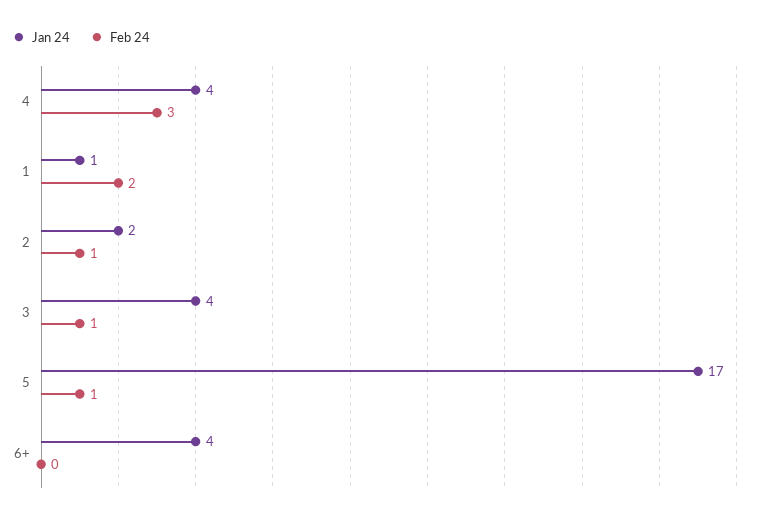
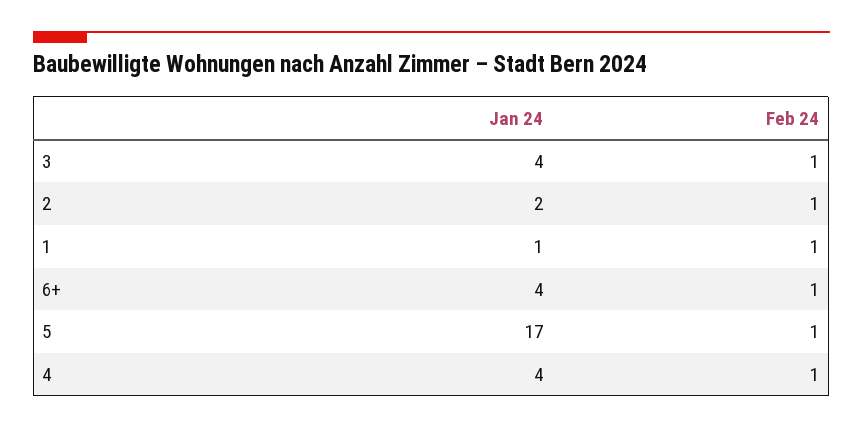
Feb 24, 4: 3 -> 1
Feb 24, 1: 2 -> 1
Feb 24, 6+: 0 -> 1

